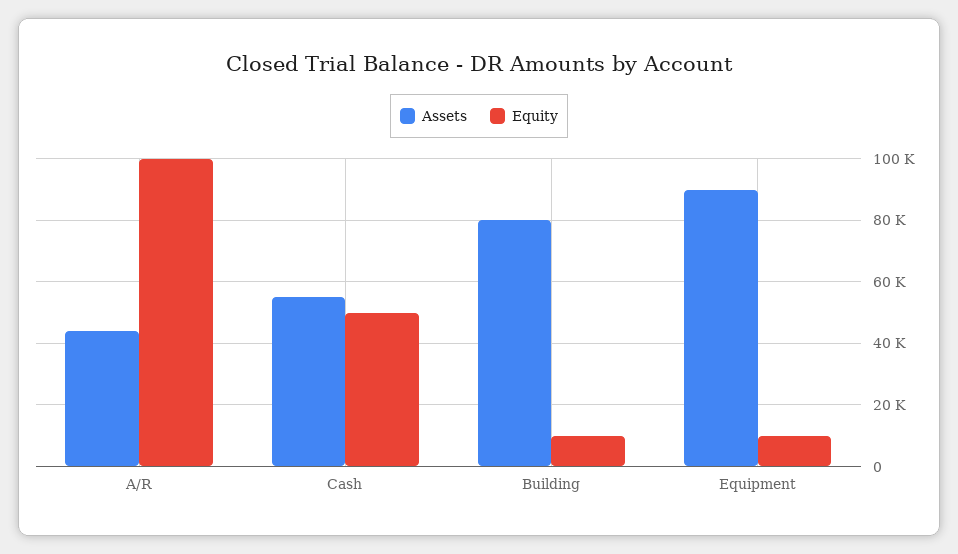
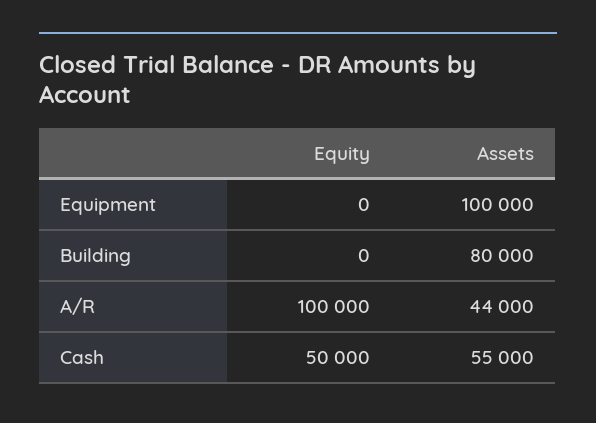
Equity, Building: 10000 -> 0
Assets, Equipment: 90000 -> 100000
Equity, Equipment: 10000 -> 0

